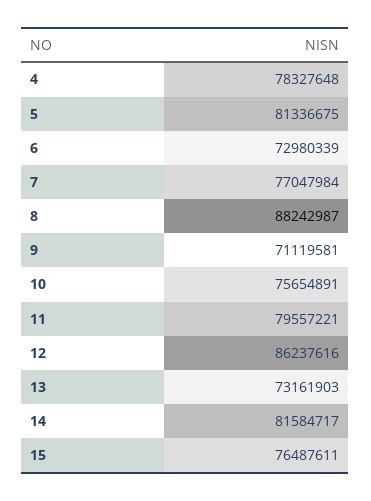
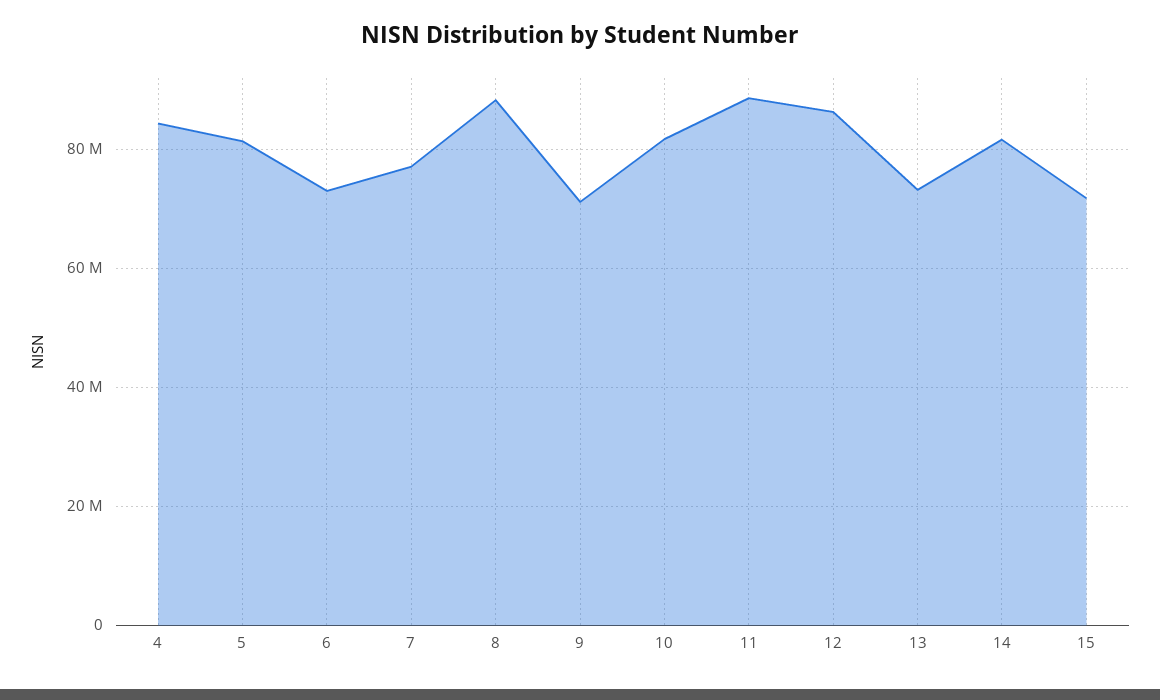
4: 78327648 -> 84000000
10: 75654891 -> 82000000
11: 79557221 -> 88000000
15: 76487611 -> 72000000

